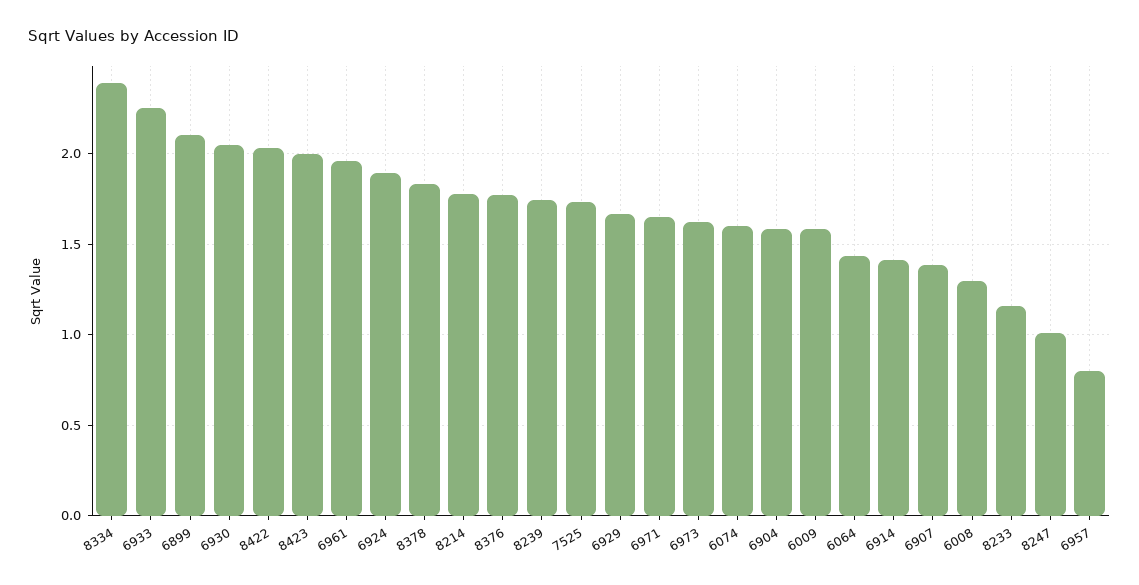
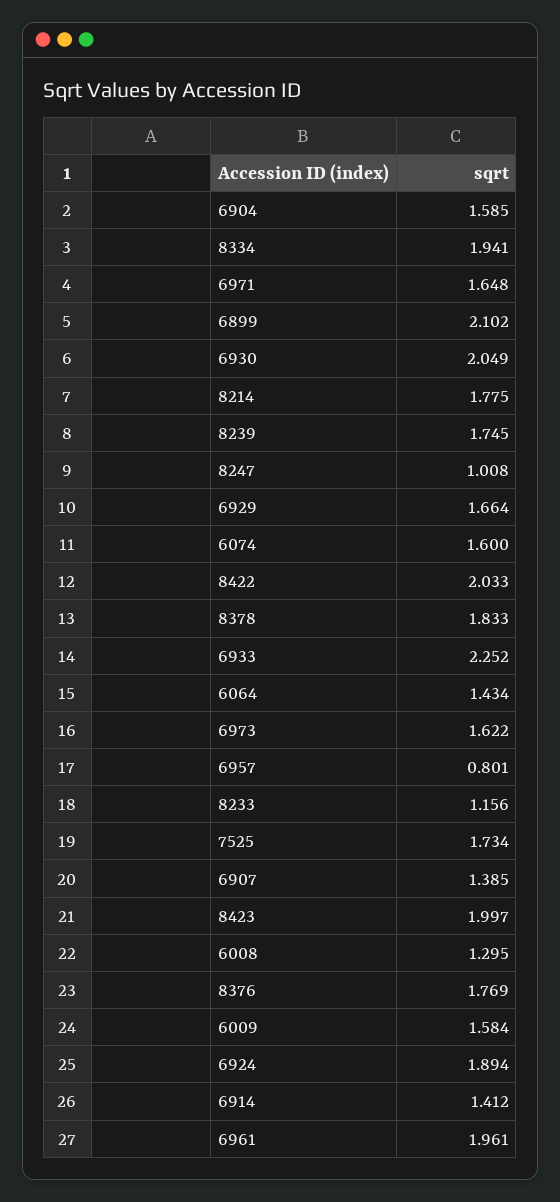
8334: 2.4 -> 1.941

